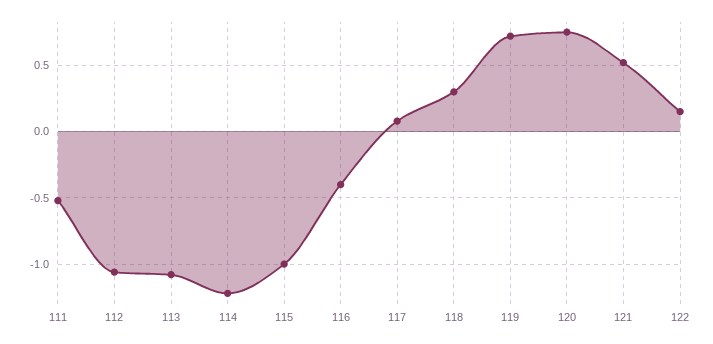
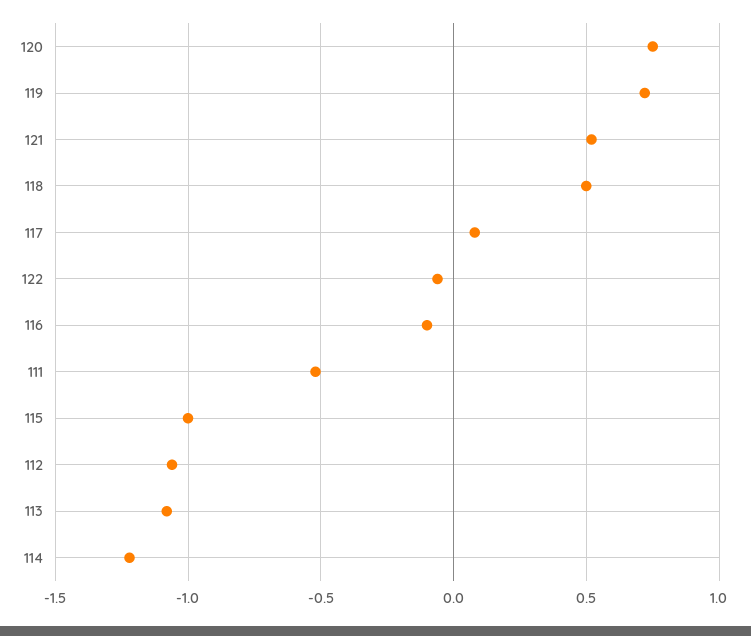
116: -0.4 -> -0.1
118: 0.3 -> 0.5
122: 0.15 -> -0.05

